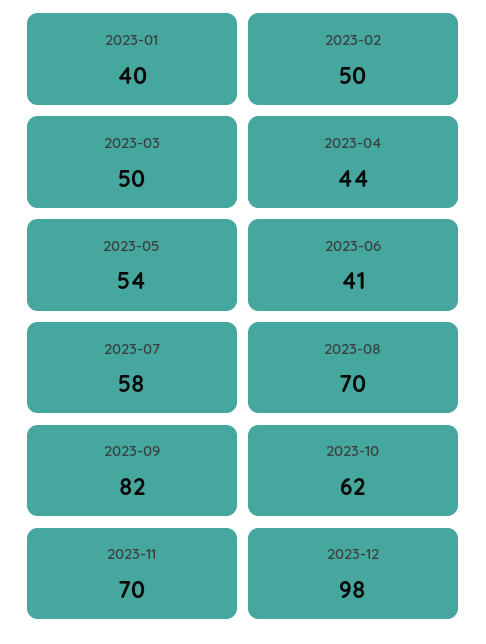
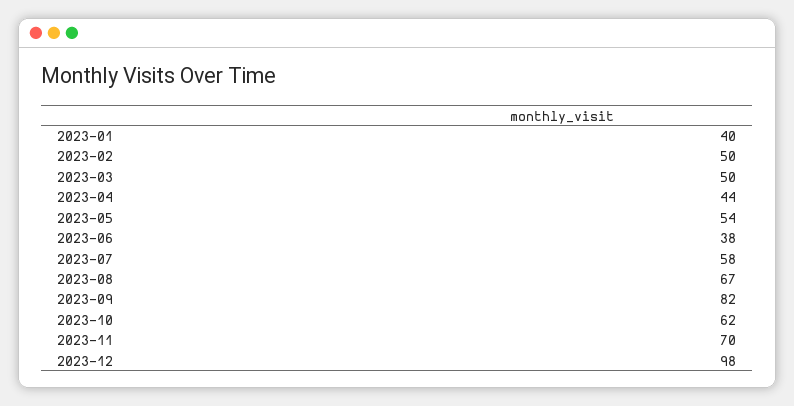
2023-06: 41 -> 38
2023-08: 70 -> 67

